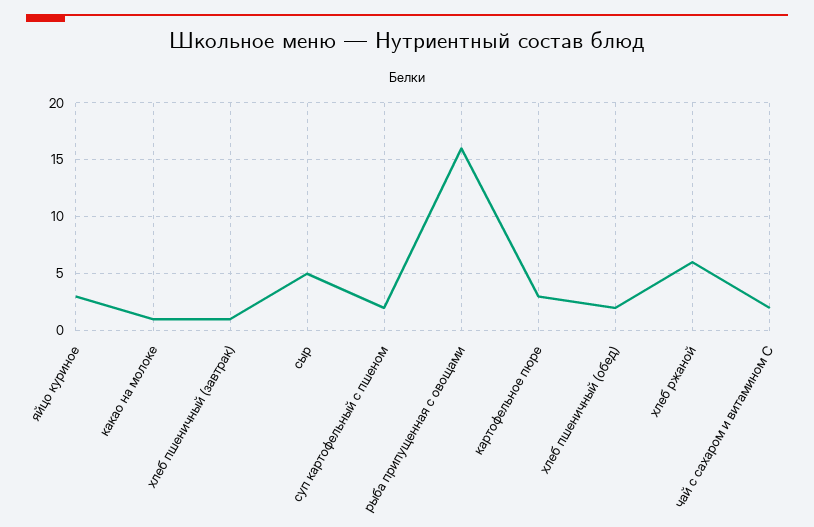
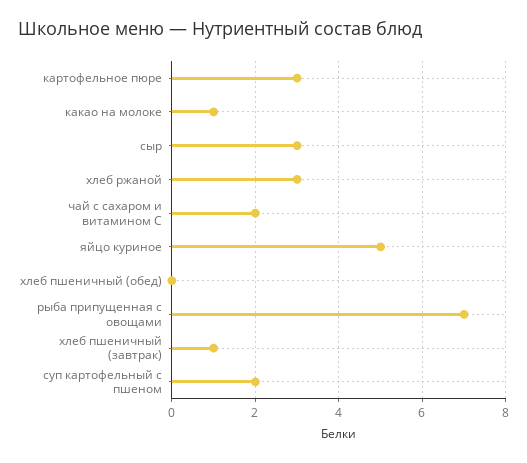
яйцо куриное: 3 -> 5
сыр: 5 -> 3
рыба припущенная с овощами: 16 -> 7
хлеб пшеничный (обед): 2 -> 0
хлеб ржаной: 6 -> 3

